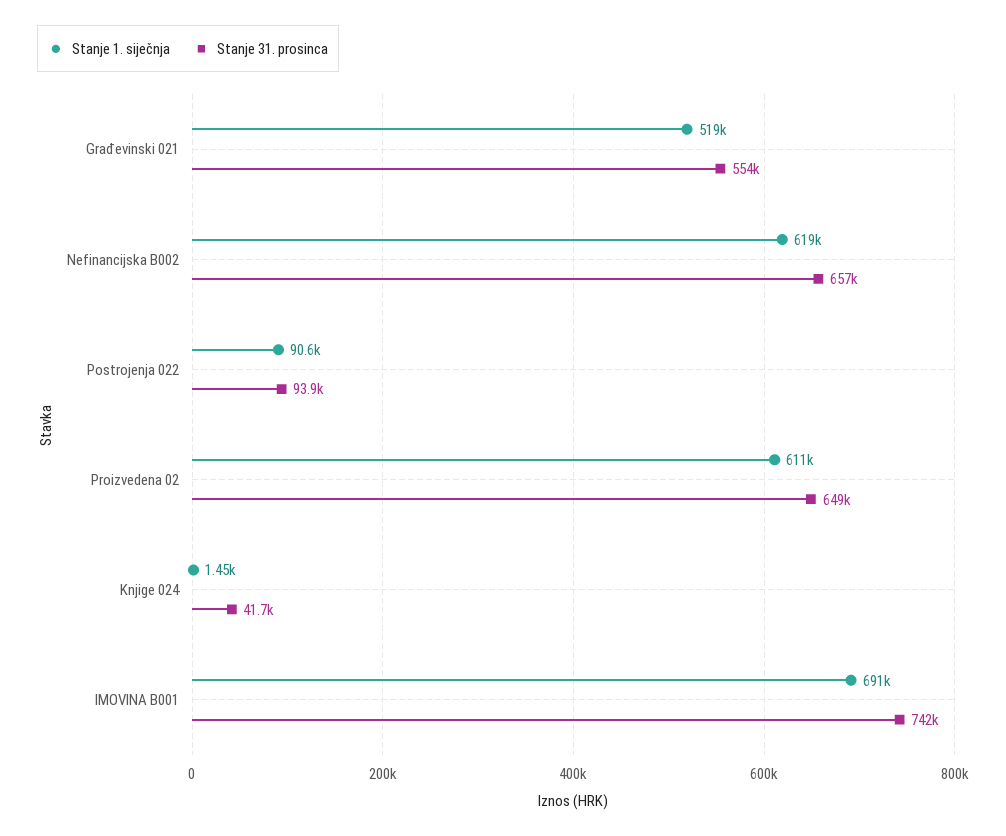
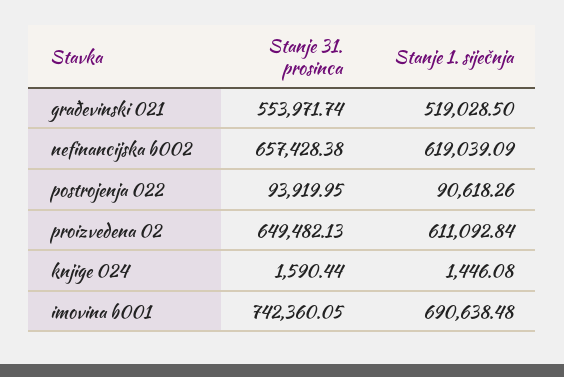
Stanje 31. prosinca, Knjige 024: 41700 -> 1590.44

